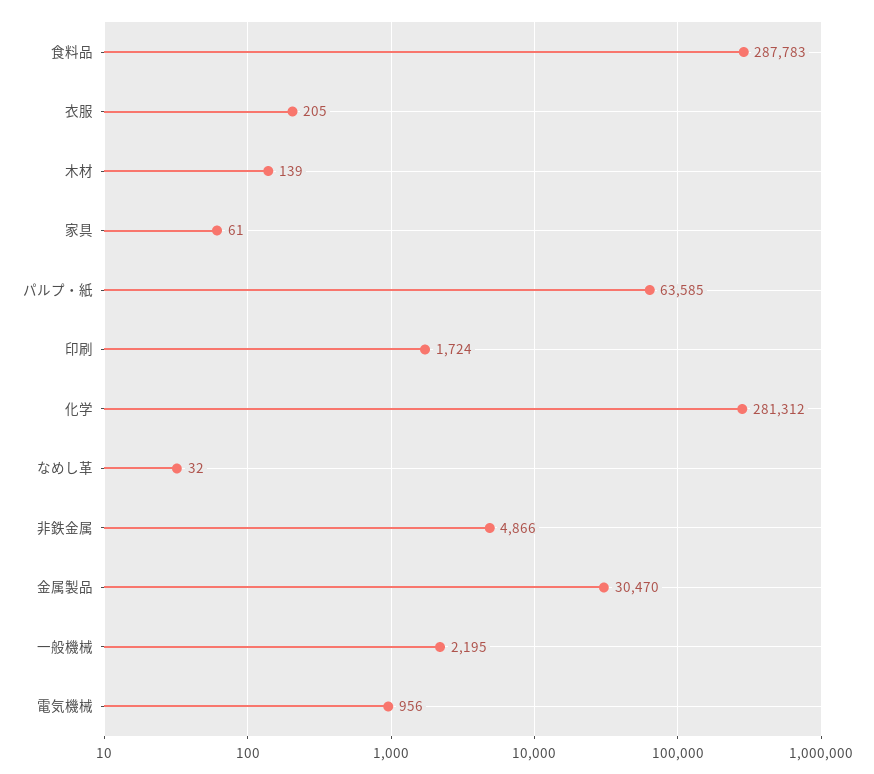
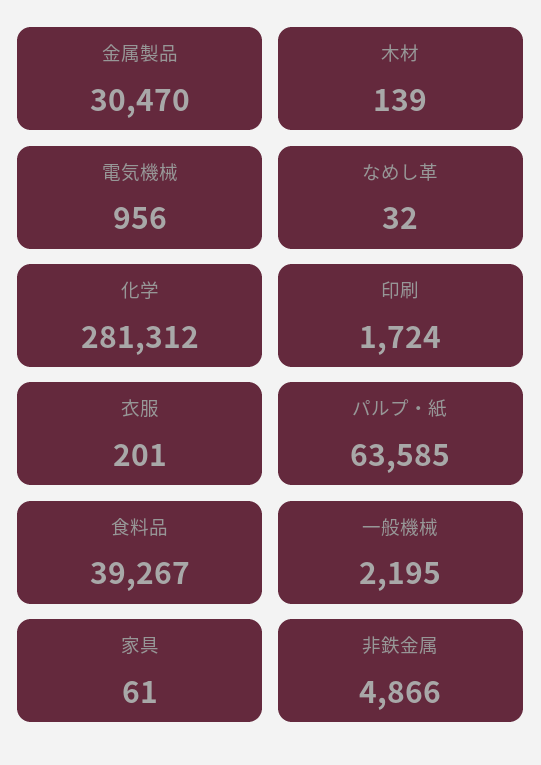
食料品: 287783 -> 39267
衣服: 205 -> 201

